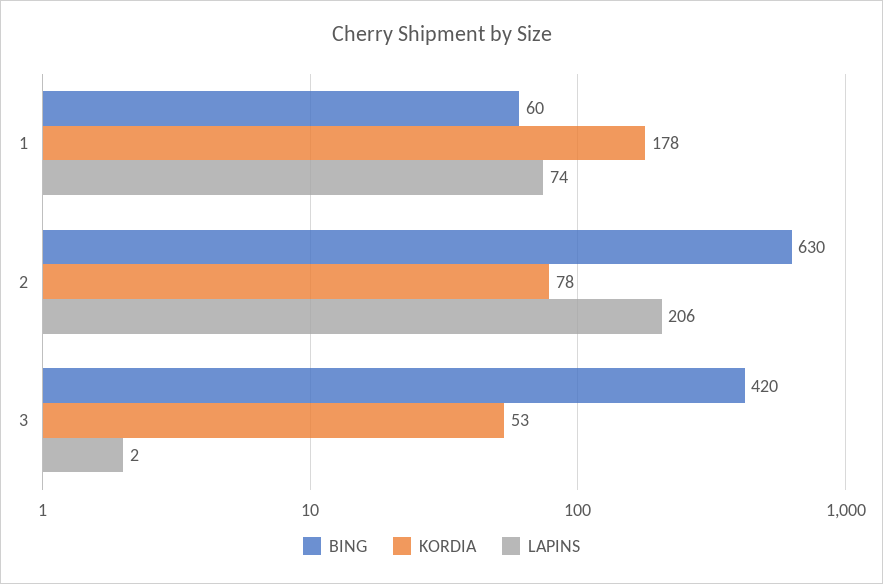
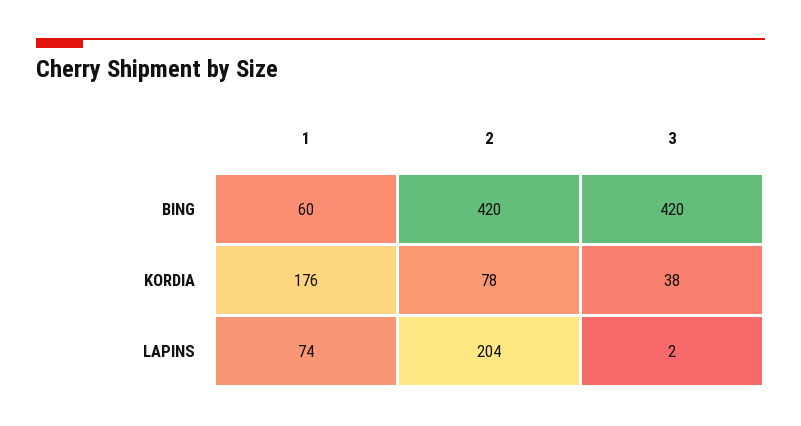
KORDIA, 1: 178 -> 176
BING, 2: 630 -> 420
LAPINS, 2: 206 -> 204
KORDIA, 3: 53 -> 38

